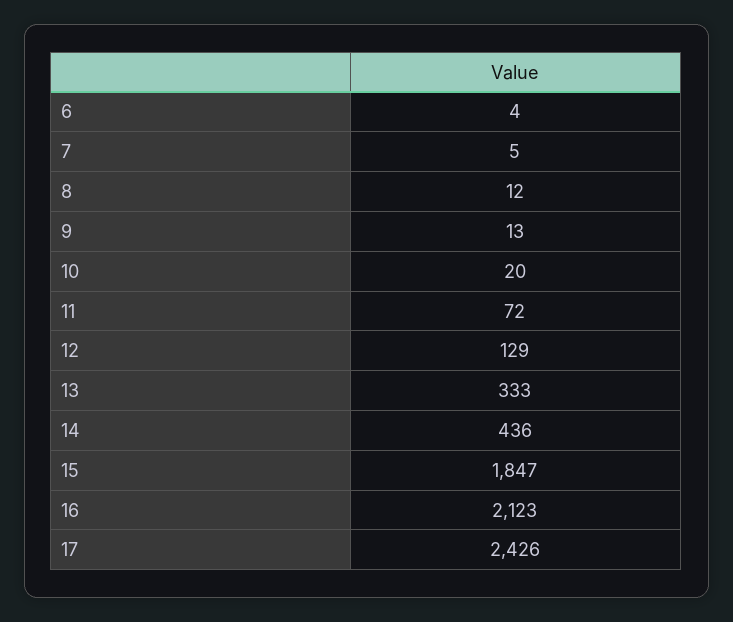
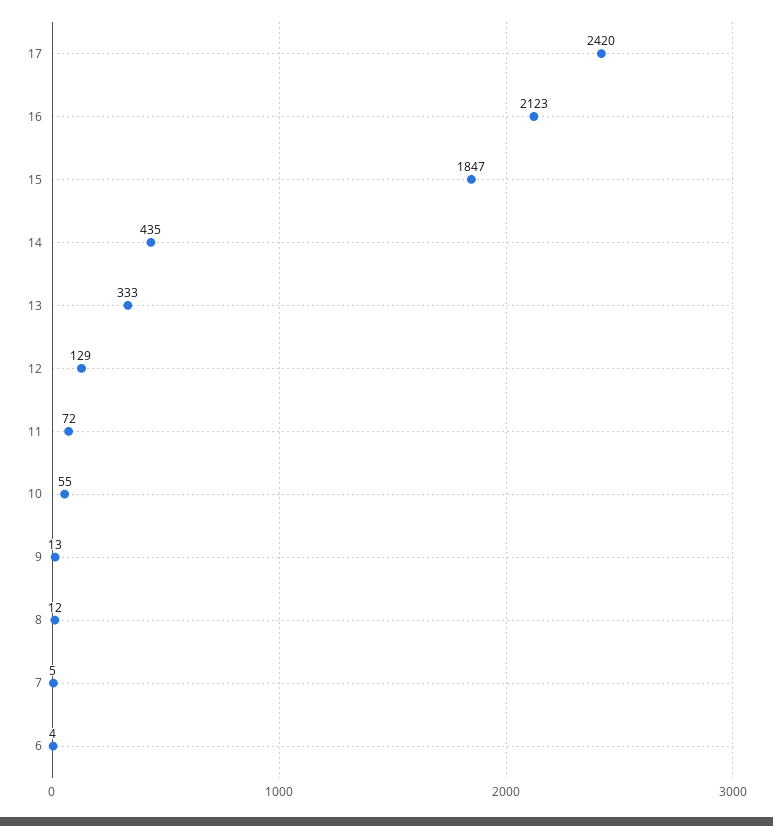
10: 20 -> 55
14: 436 -> 435
17: 2426 -> 2420

